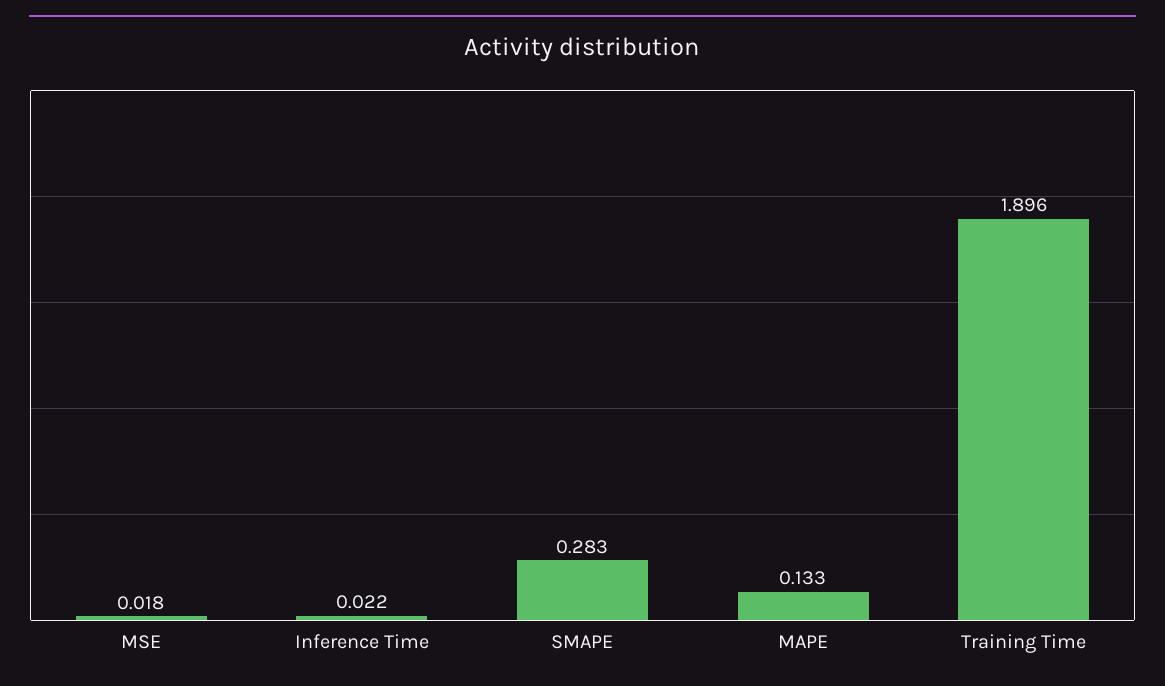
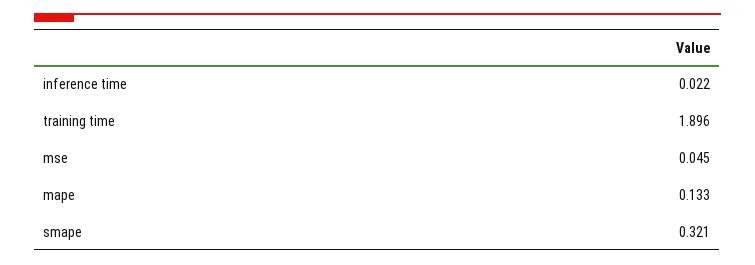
MSE: 0.018 -> 0.045
SMAPE: 0.283 -> 0.321

